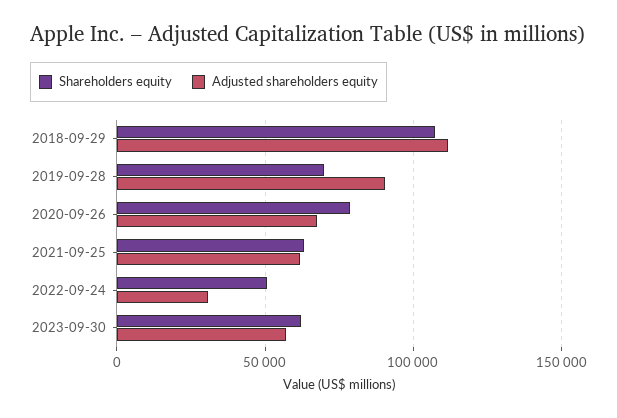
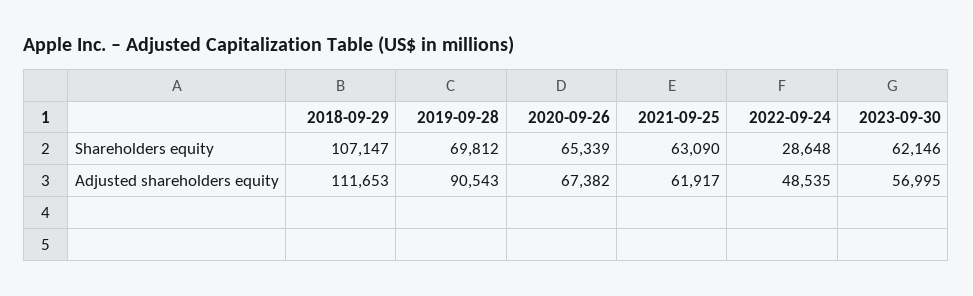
Shareholders equity, 2020-09-26: 80000 -> 65339
Shareholders equity, 2022-09-24: 50000 -> 28648
Adjusted shareholders equity, 2022-09-24: 30000 -> 48535

